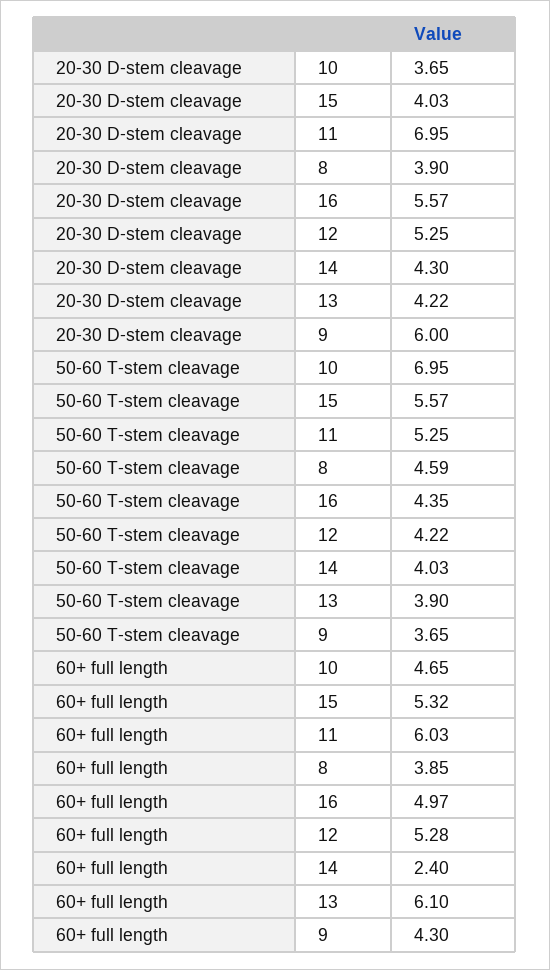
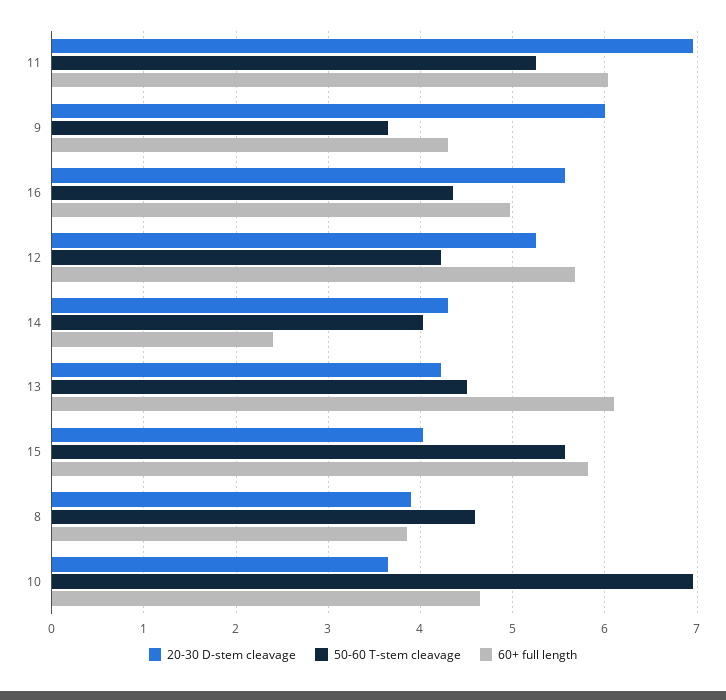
50-60 T-stem cleavage, 13: 3.9 -> 4.5
60+ full length, 15: 5.32 -> 5.8
60+ full length, 12: 5.28 -> 5.7

